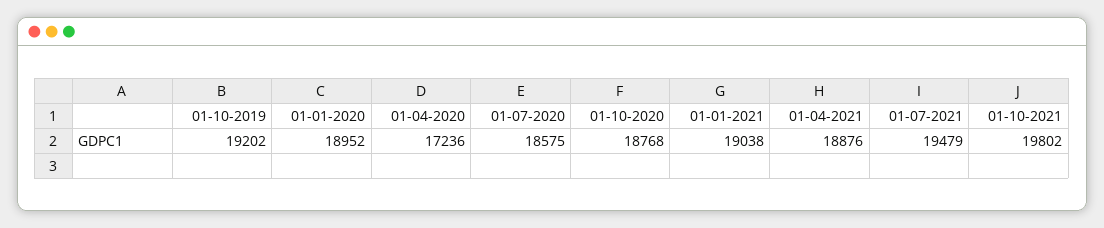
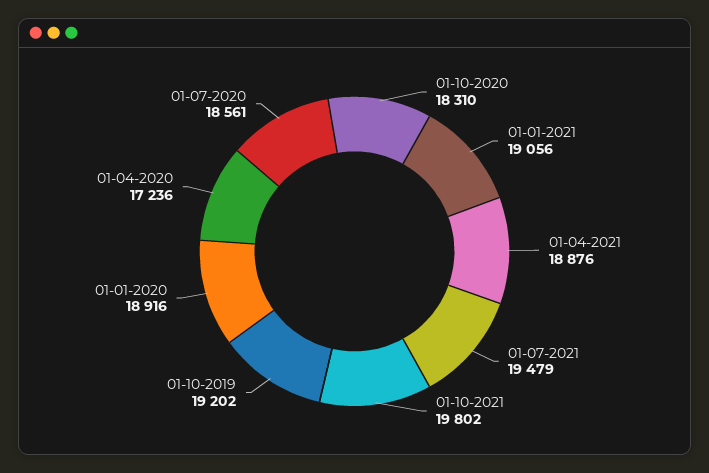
01-01-2020: 18952 -> 18916
01-07-2020: 18575 -> 18561
01-10-2020: 18768 -> 18310
01-01-2021: 19038 -> 19056

